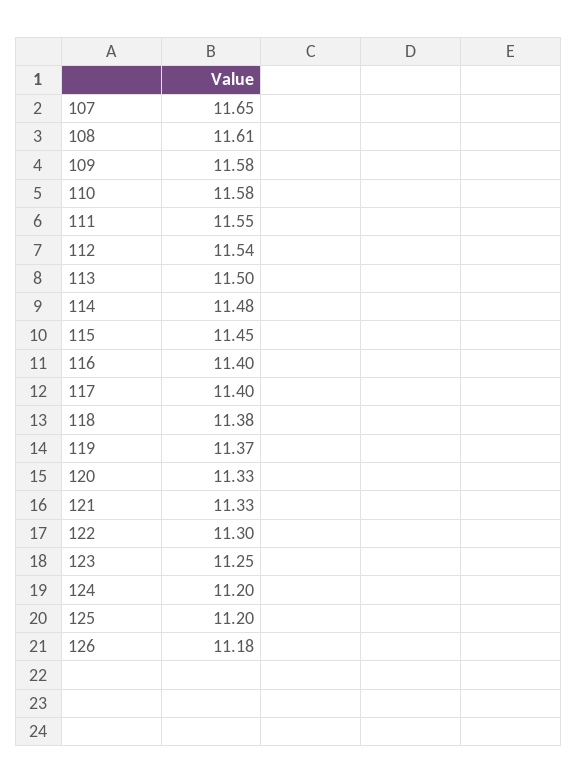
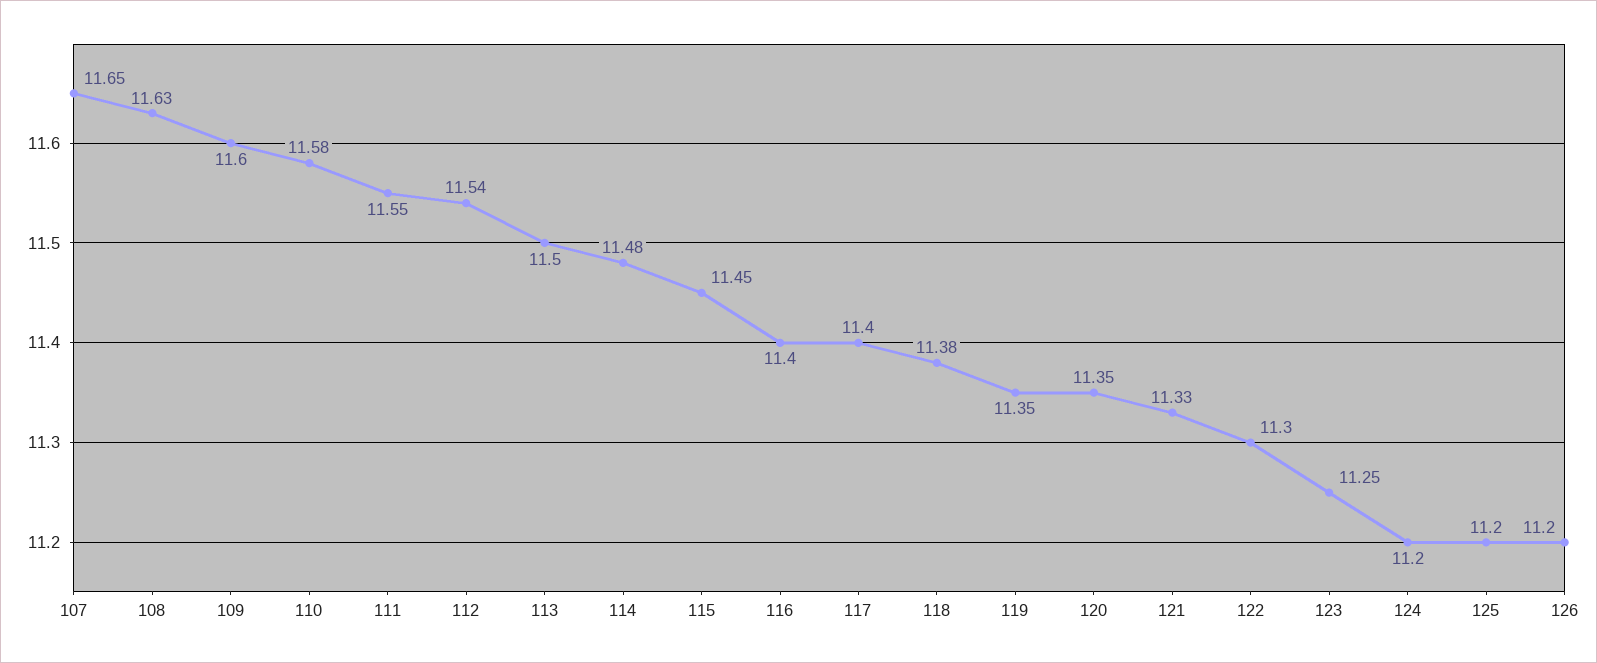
108: 11.61 -> 11.63
109: 11.58 -> 11.6
119: 11.37 -> 11.35
120: 11.33 -> 11.35
126: 11.18 -> 11.2

